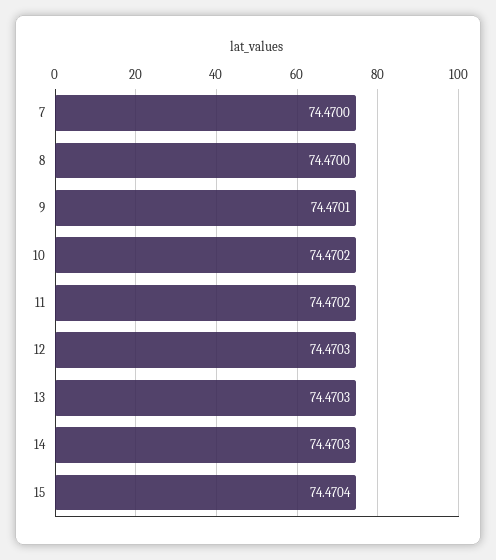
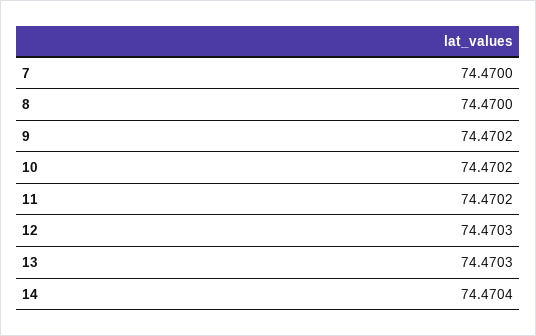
9: 74.4701 -> 74.4702
14: 74.4703 -> 74.4704
15: 74.4704 -> none

